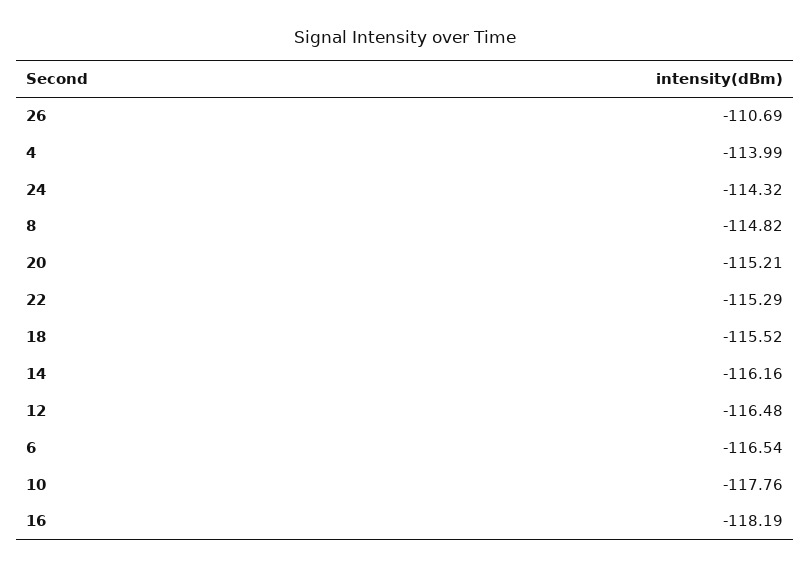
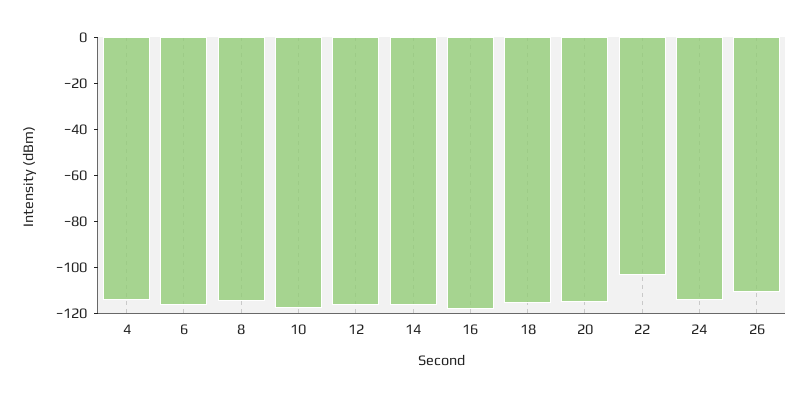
22: -115.29 -> -105

